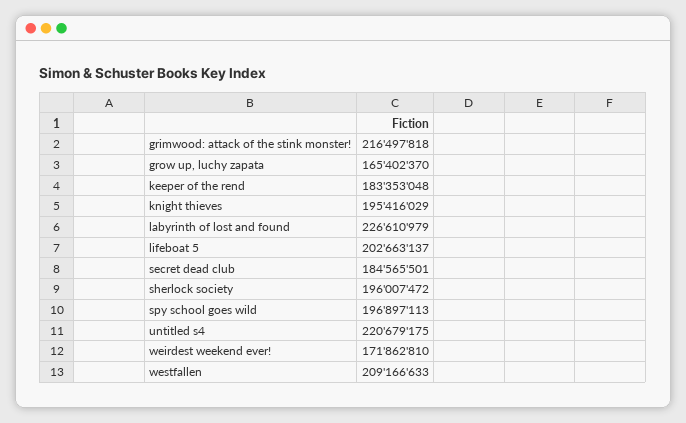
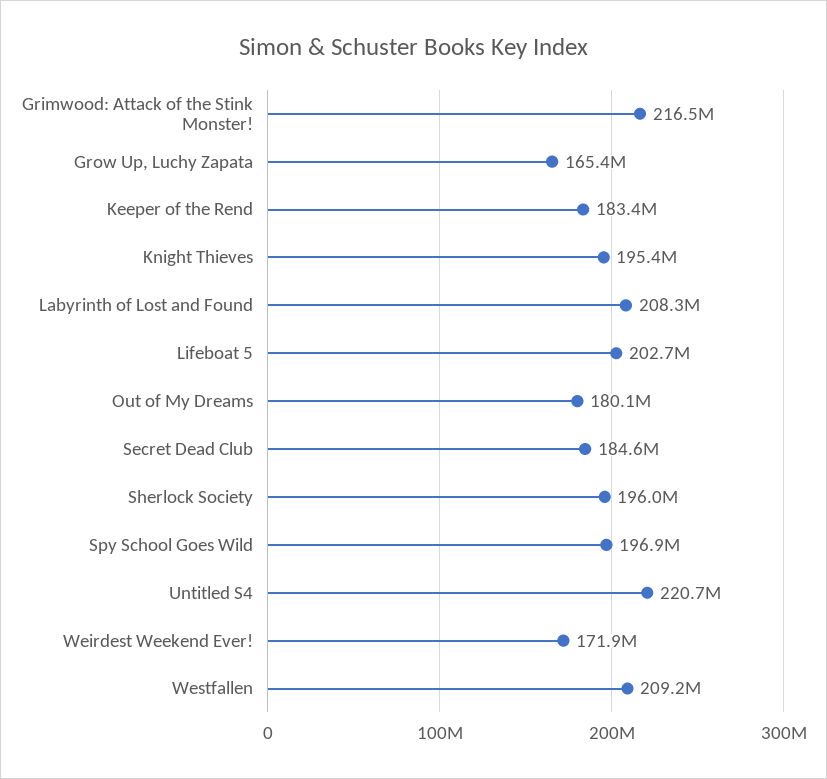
labyrinth of lost and found: 226610979 -> 208300000
Out of My Dreams: none -> 180100000

